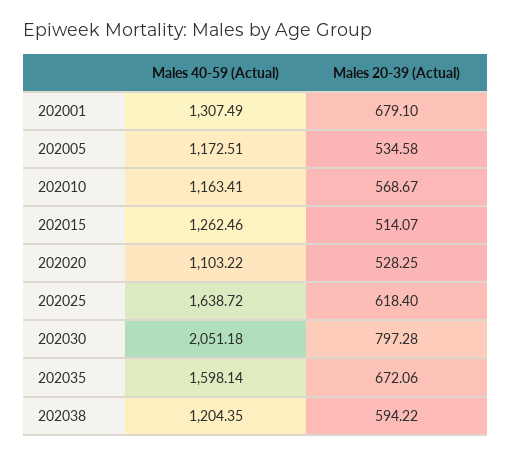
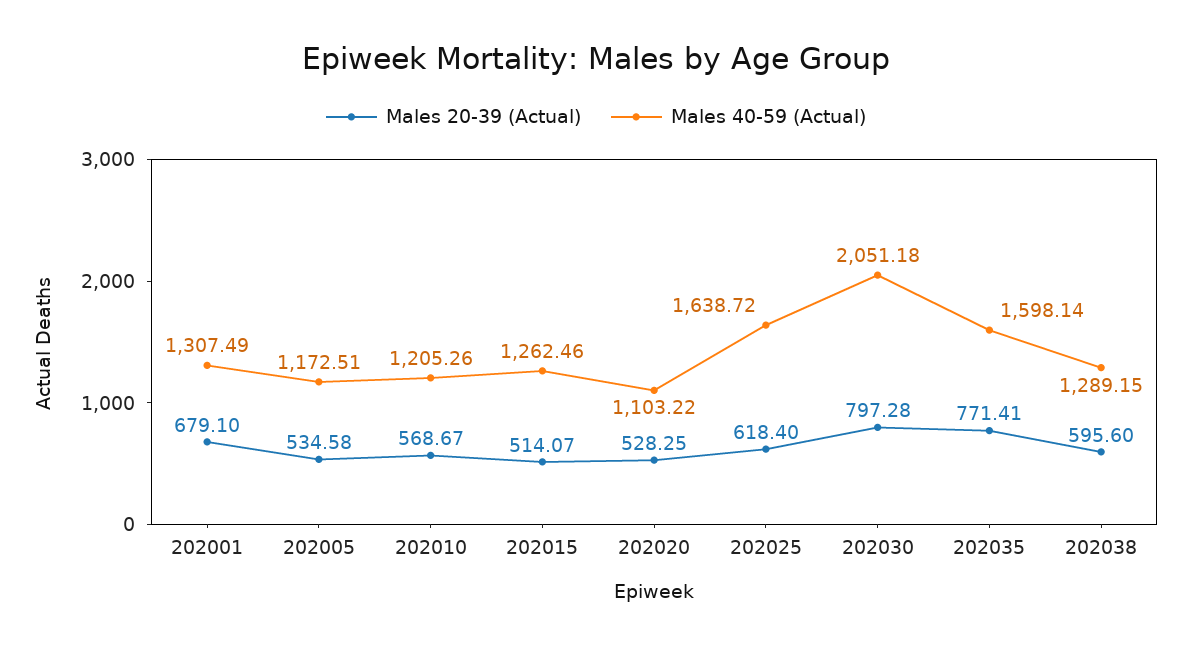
Males 40-59 (Actual), 202010: 1163.41 -> 1205.26
Males 20-39 (Actual), 202035: 672.06 -> 771.41
Males 40-59 (Actual), 202038: 1204.35 -> 1289.15
Males 20-39 (Actual), 202038: 594.22 -> 595.6

